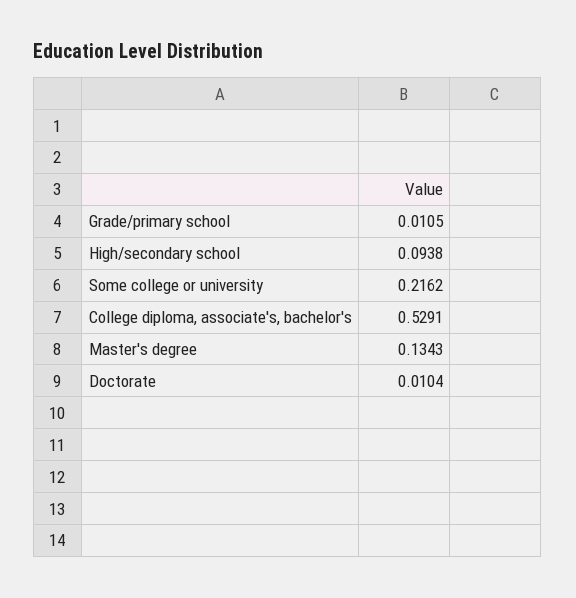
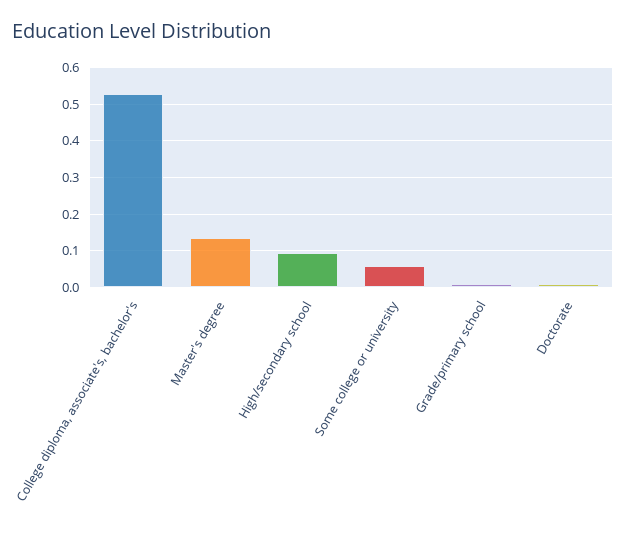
Some college or university: 0.2162 -> 0.06

